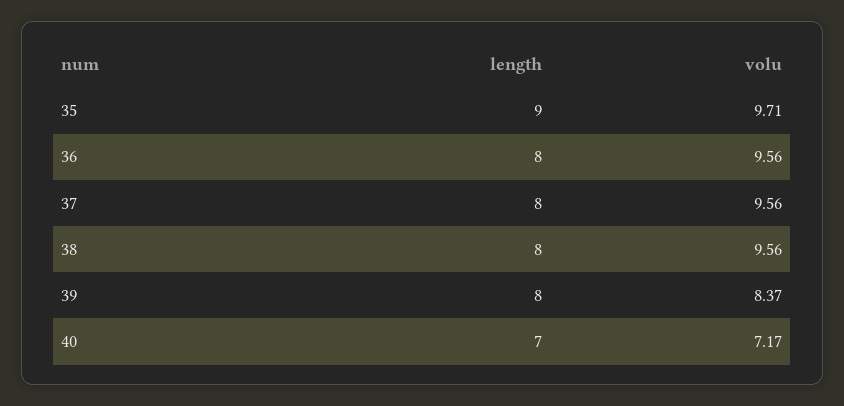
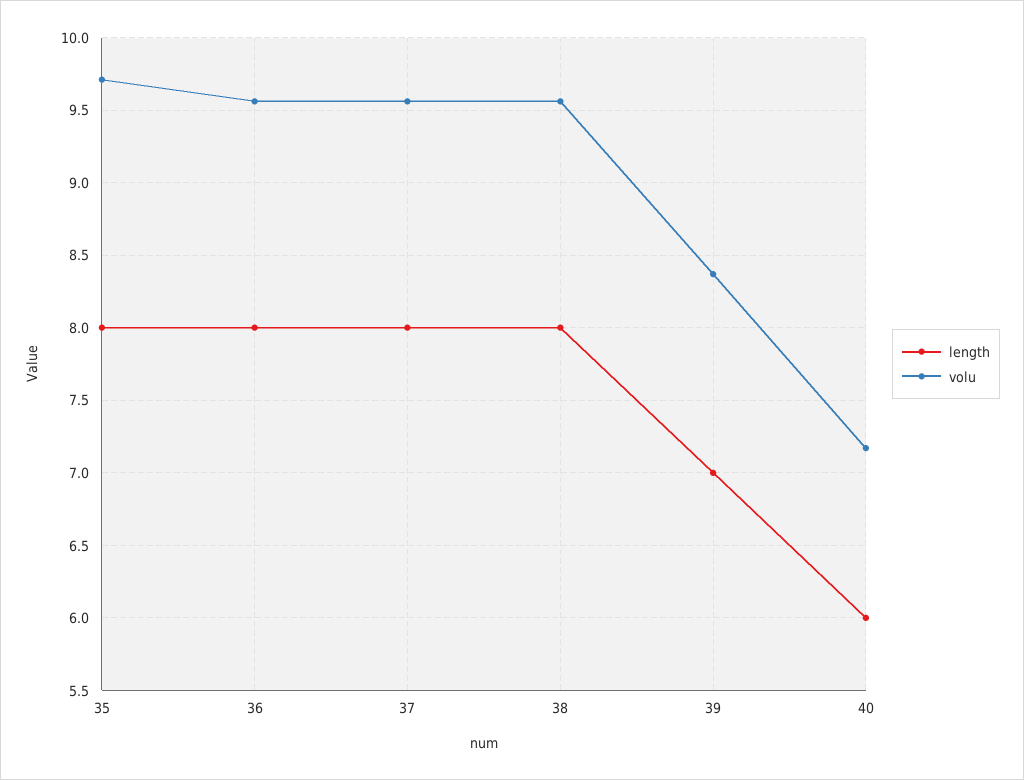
length, 35: 9 -> 8
length, 39: 8 -> 7
length, 40: 7 -> 6

